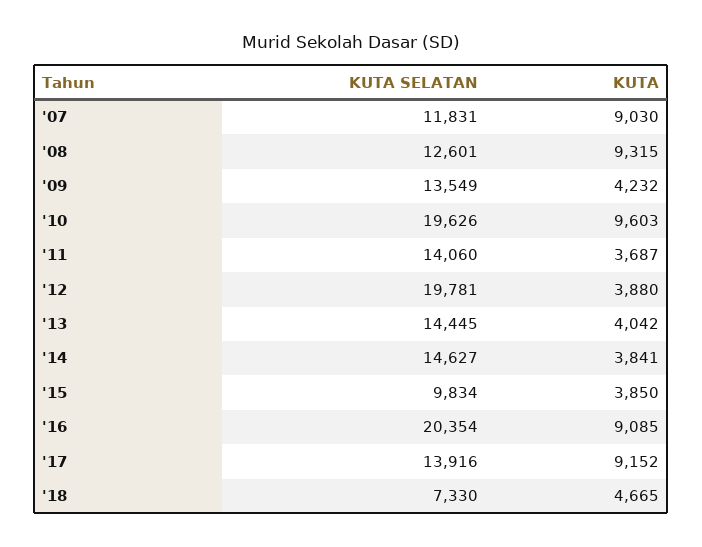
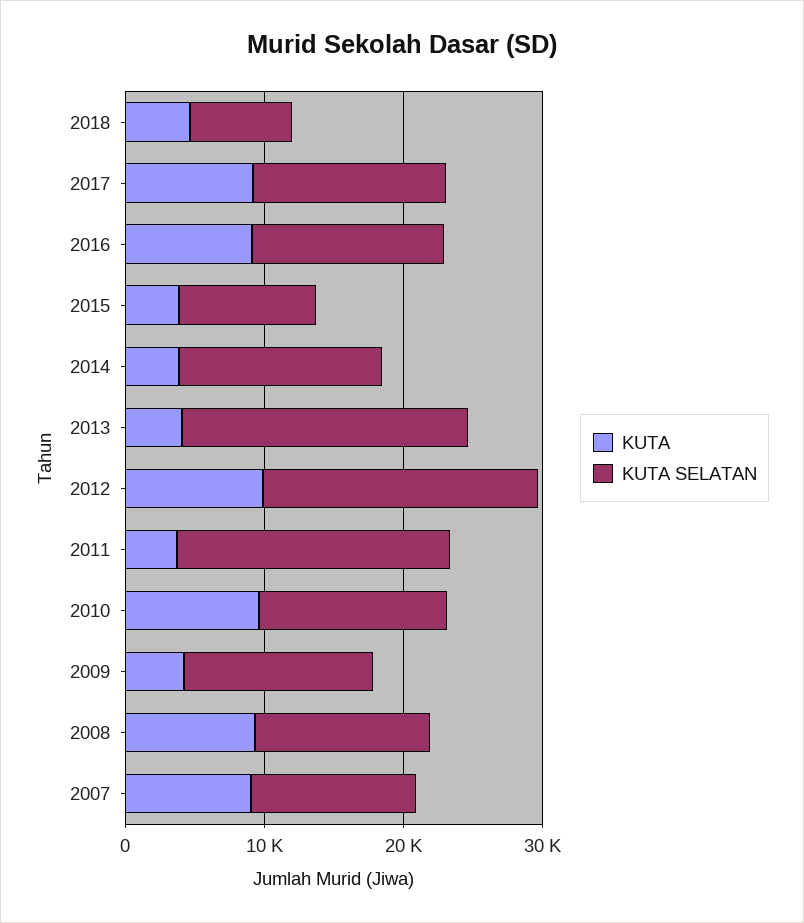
KUTA SELATAN, '10: 19626 -> 14000
KUTA SELATAN, '11: 14060 -> 20000
KUTA, '12: 3880 -> 10000
KUTA SELATAN, '13: 14445 -> 20000
KUTA SELATAN, '16: 20354 -> 14000

